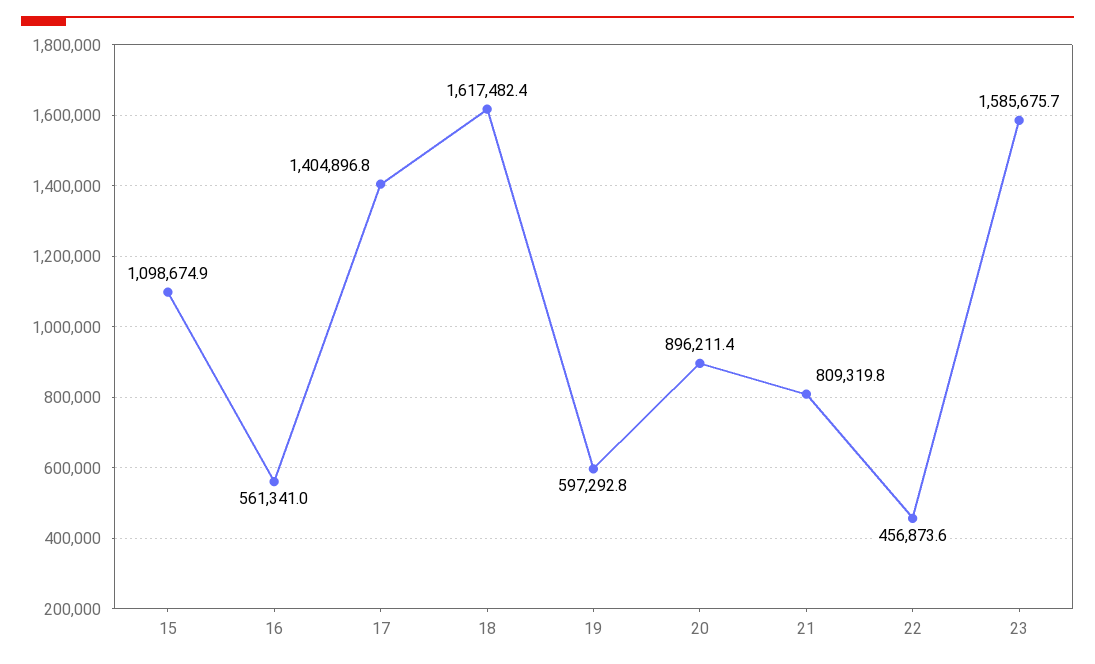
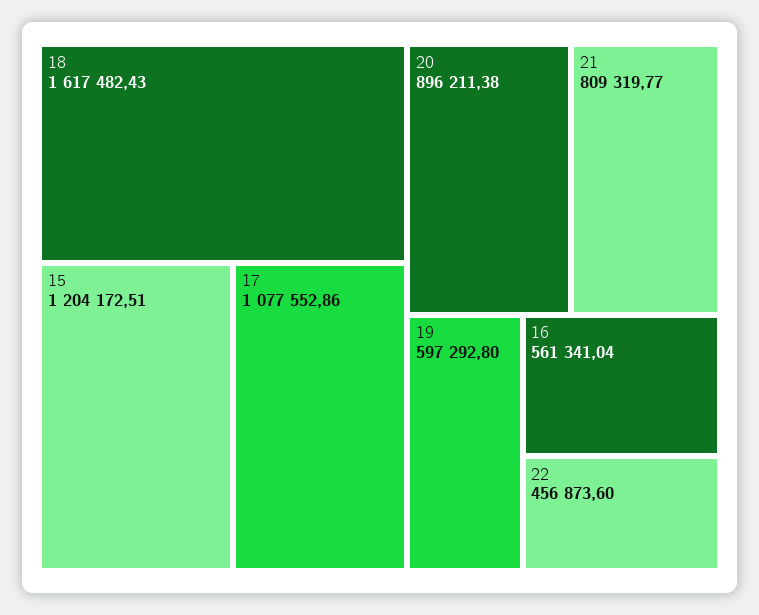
15: 1098674.9 -> 1204172.51
17: 1404896.8 -> 1077552.86
23: 1585675.7 -> none

